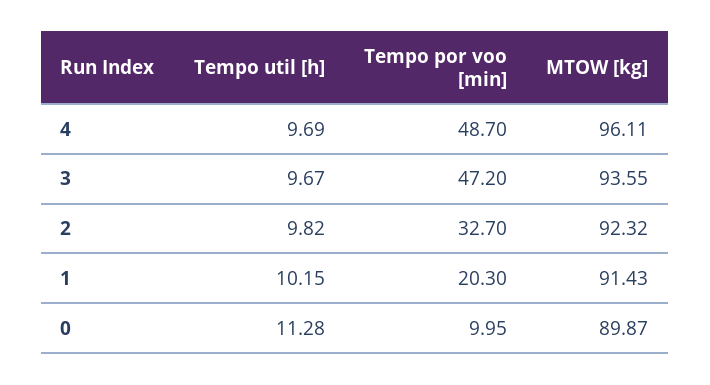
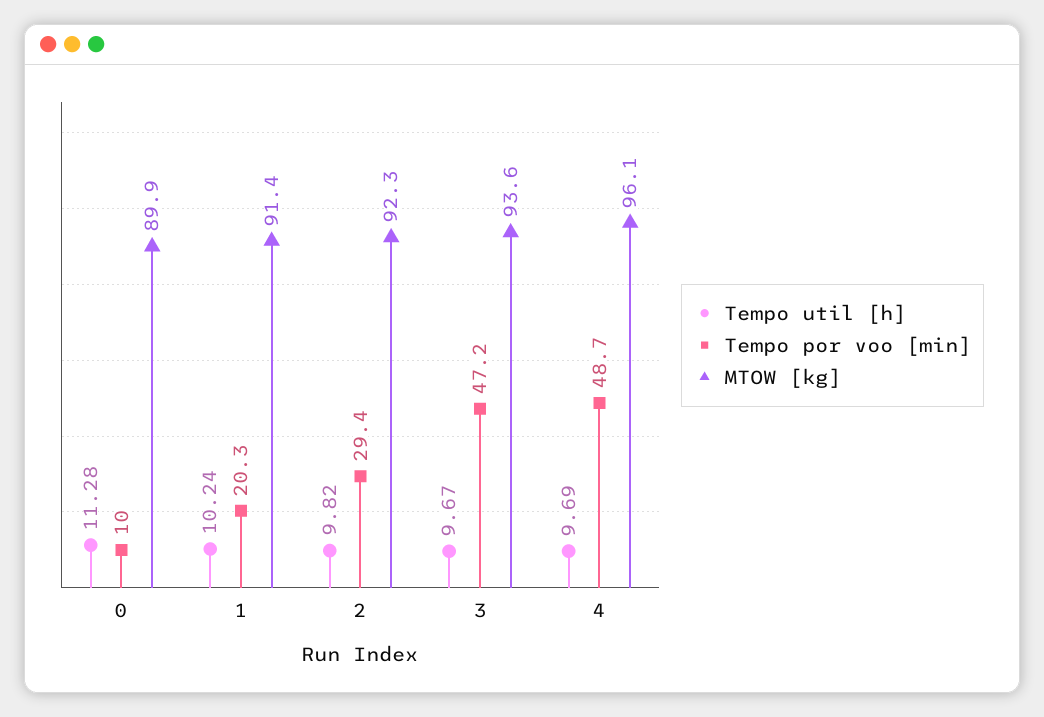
Tempo por voo [min], 2: 32.7 -> 29.4
Tempo util [h], 1: 10.15 -> 10.24

